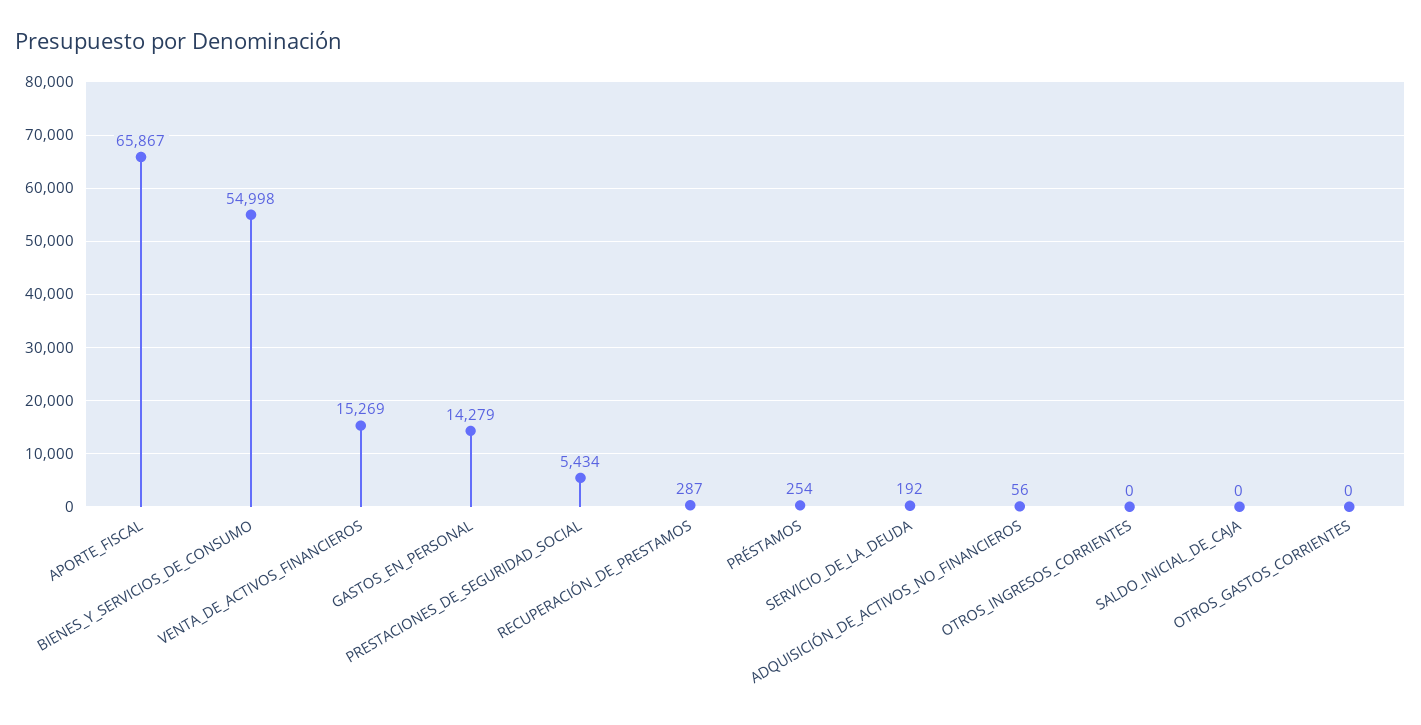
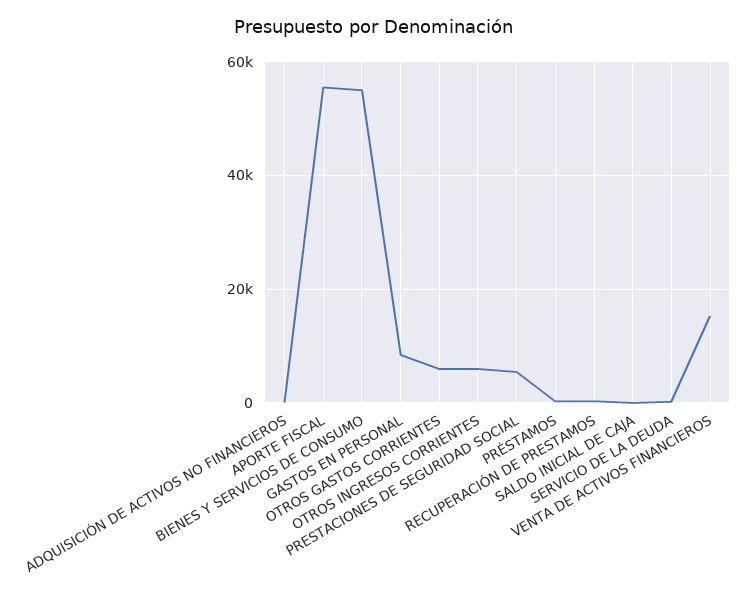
APORTE_FISCAL: 65867 -> 56000
GASTOS_EN_PERSONAL: 14279 -> 8000
OTROS_INGRESOS_CORRIENTES: 0 -> 6000
OTROS_GASTOS_CORRIENTES: 0 -> 6000

